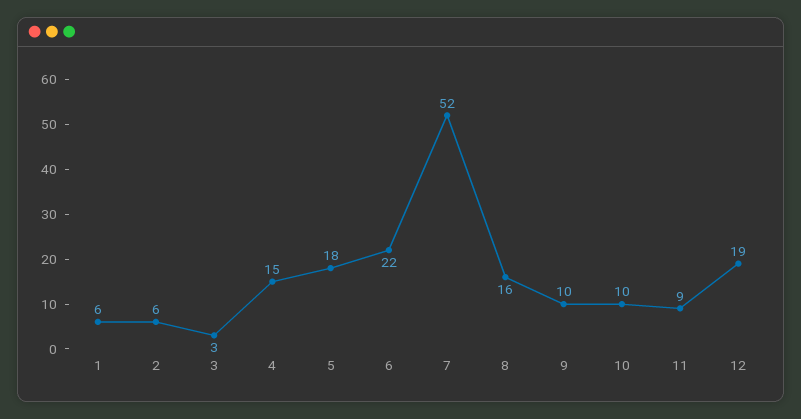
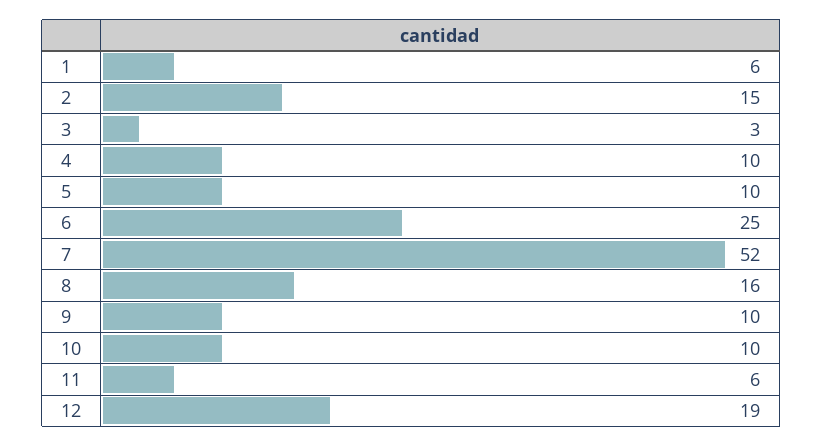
2: 6 -> 15
4: 15 -> 10
5: 18 -> 10
6: 22 -> 25
11: 9 -> 6

